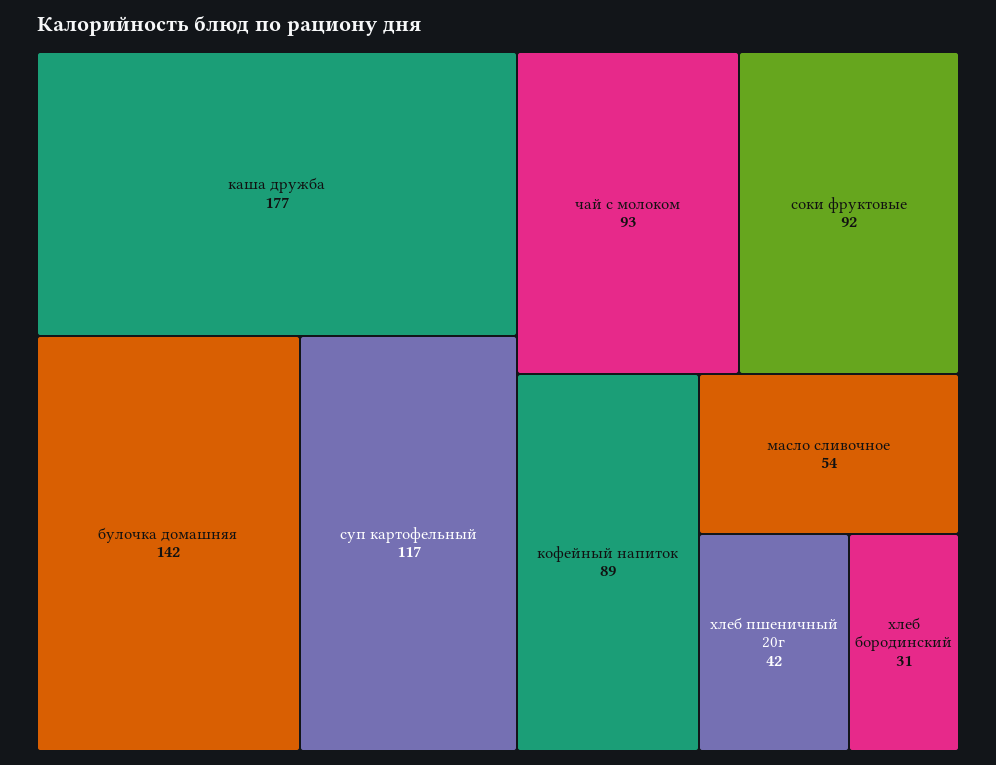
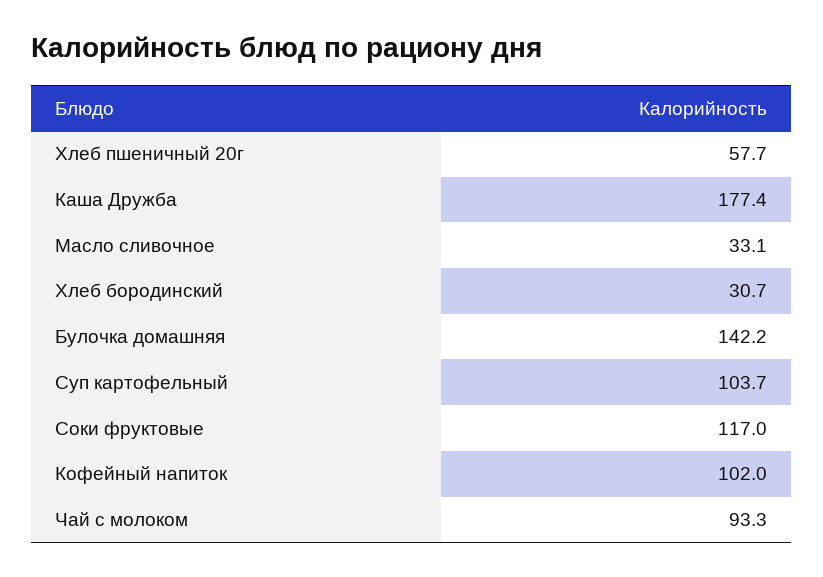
суп картофельный: 117 -> 103.7
соки фруктовые: 92 -> 117
кофейный напиток: 89 -> 102
масло сливочное: 54 -> 33.1
хлеб пшеничный 20г: 42 -> 57.7

